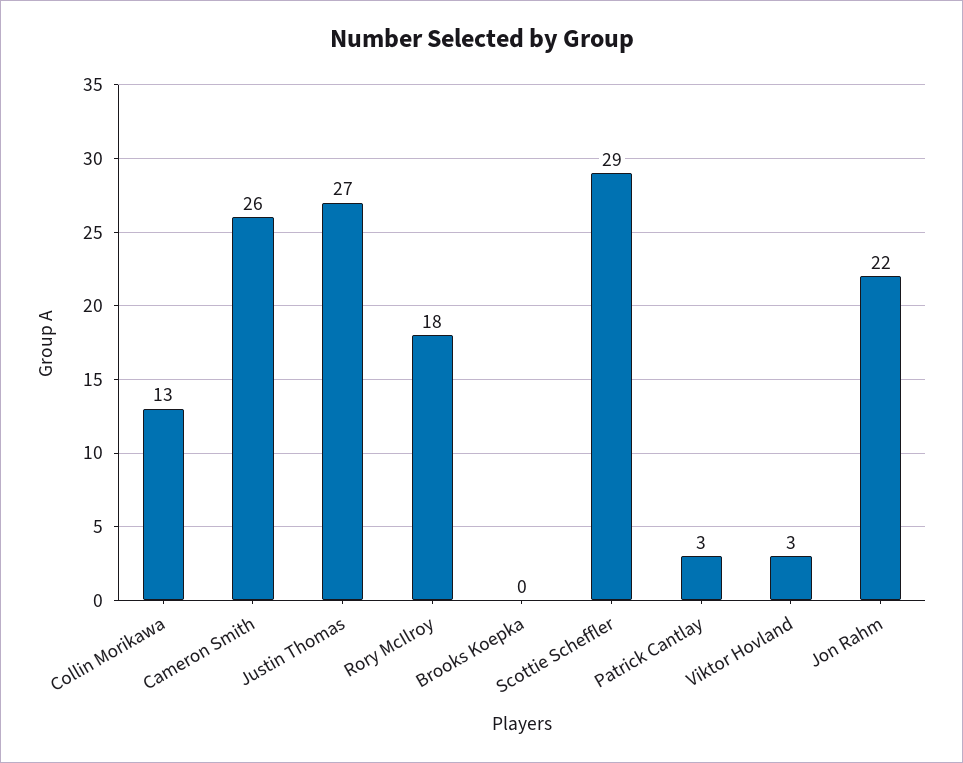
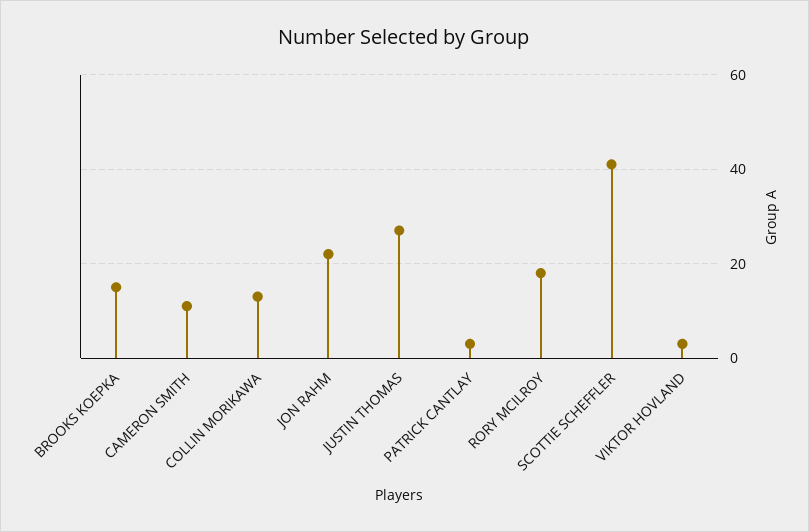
Cameron Smith: 26 -> 10
Brooks Koepka: 0 -> 15
Scottie Scheffler: 29 -> 40

